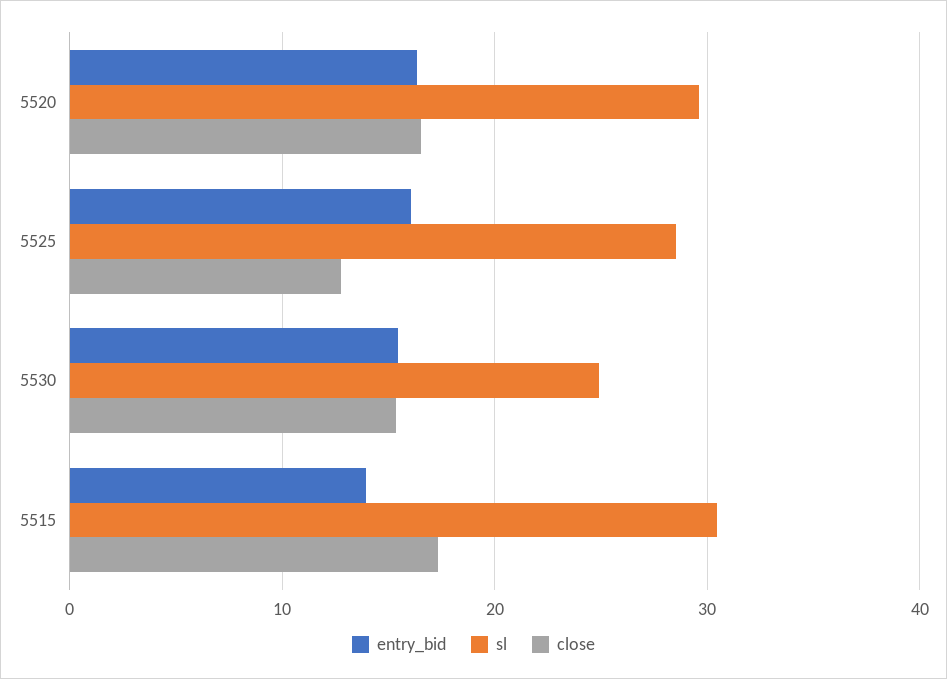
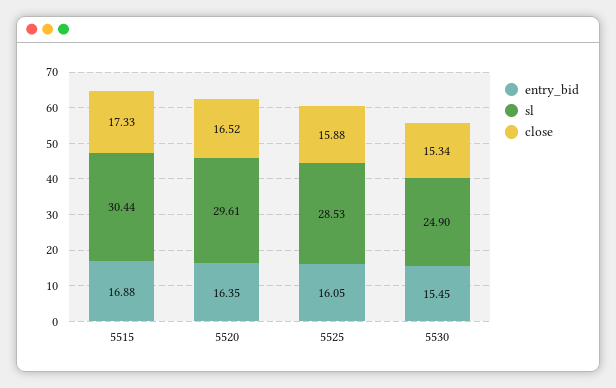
close, 5525: 13 -> 15.88
entry_bid, 5515: 14 -> 16.88

